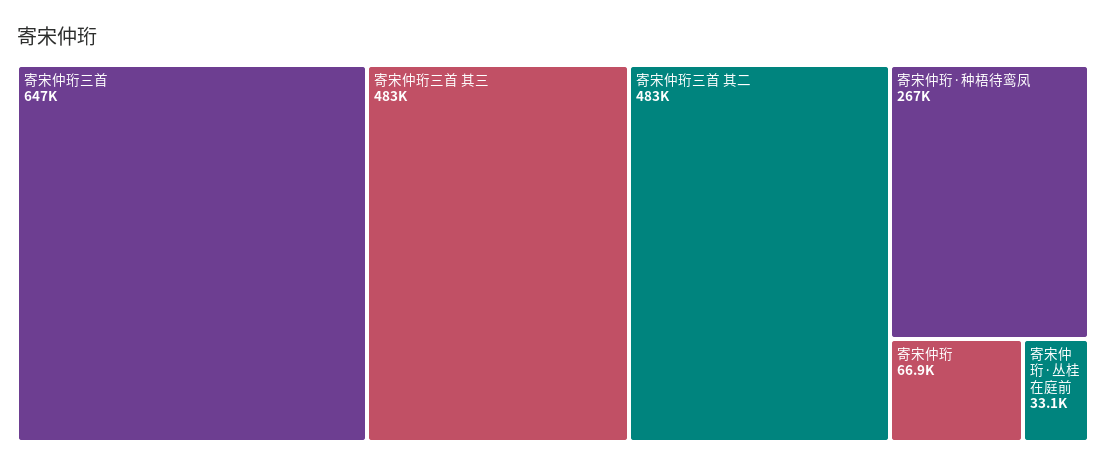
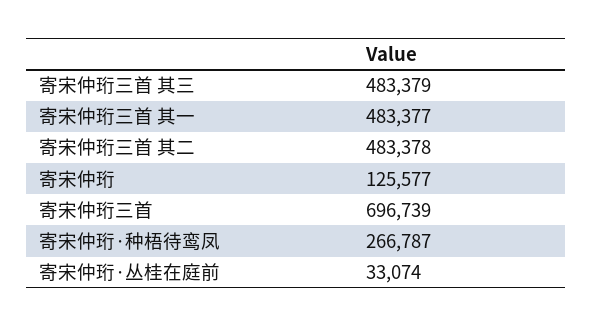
寄宋仲珩三首: 647000 -> 696739
寄宋仲珩: 66900 -> 125577
寄宋仲珩三首 其一: none -> 483377

